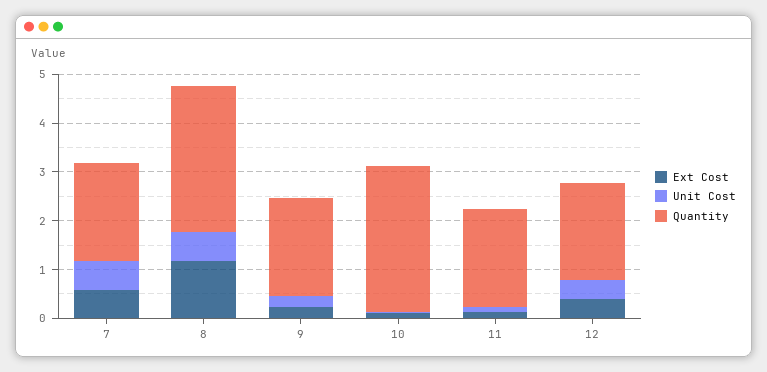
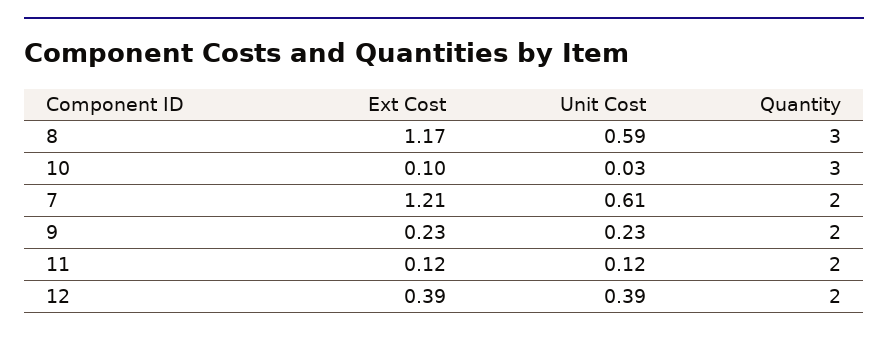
Ext Cost, 7: 0.6 -> 1.21

